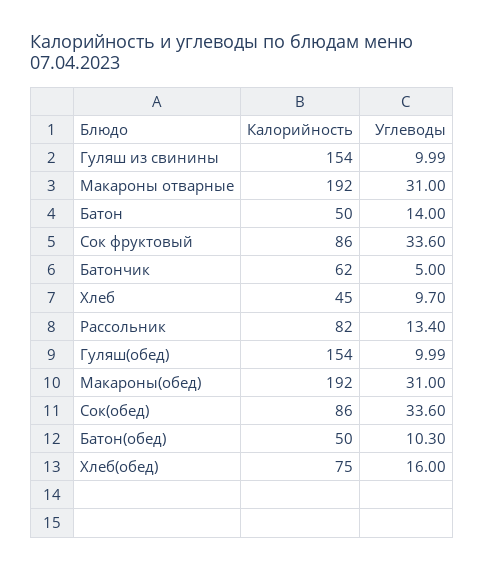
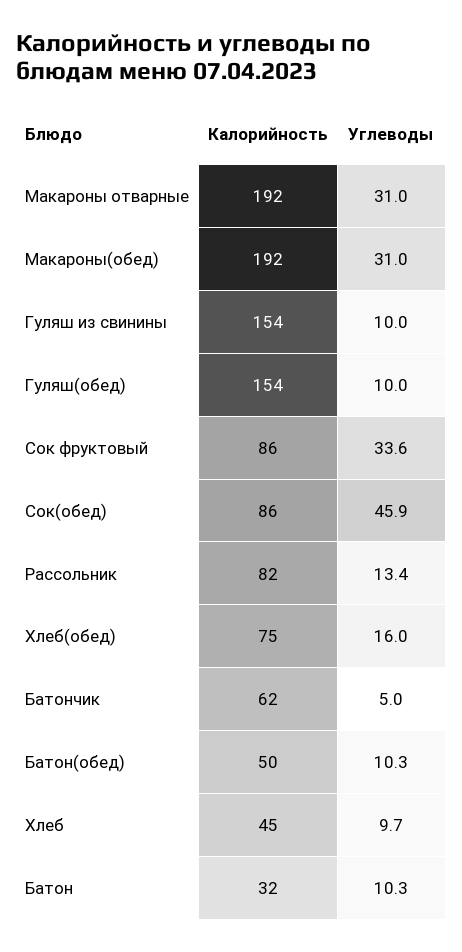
Калорийность, Батон: 50 -> 32
Углеводы, Батон: 14 -> 10.3
Углеводы, Сок(обед): 33.6 -> 45.9

